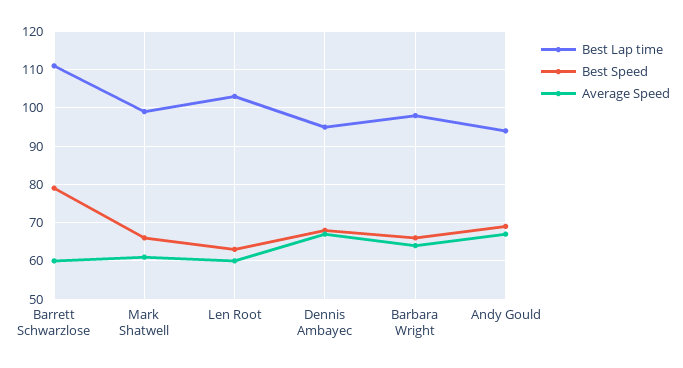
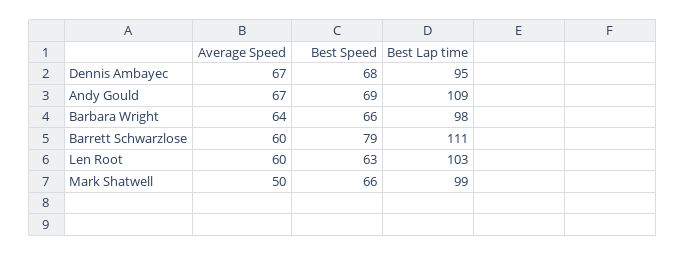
Average Speed, Mark Shatwell: 60 -> 50
Best Lap time, Andy Gould: 95 -> 109

